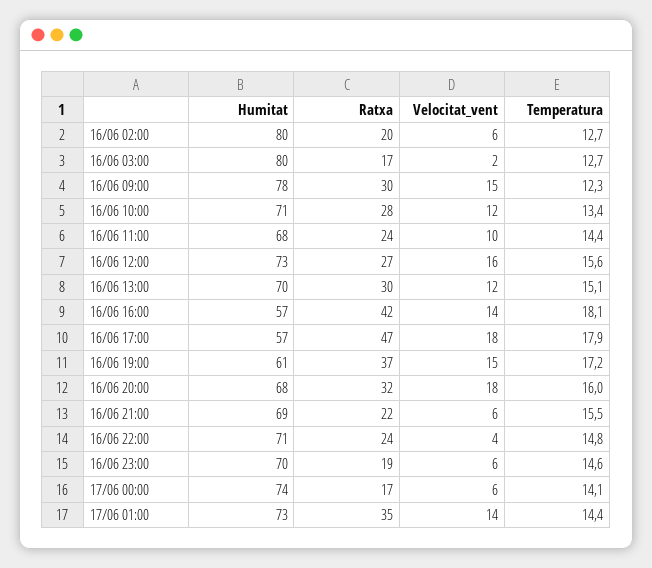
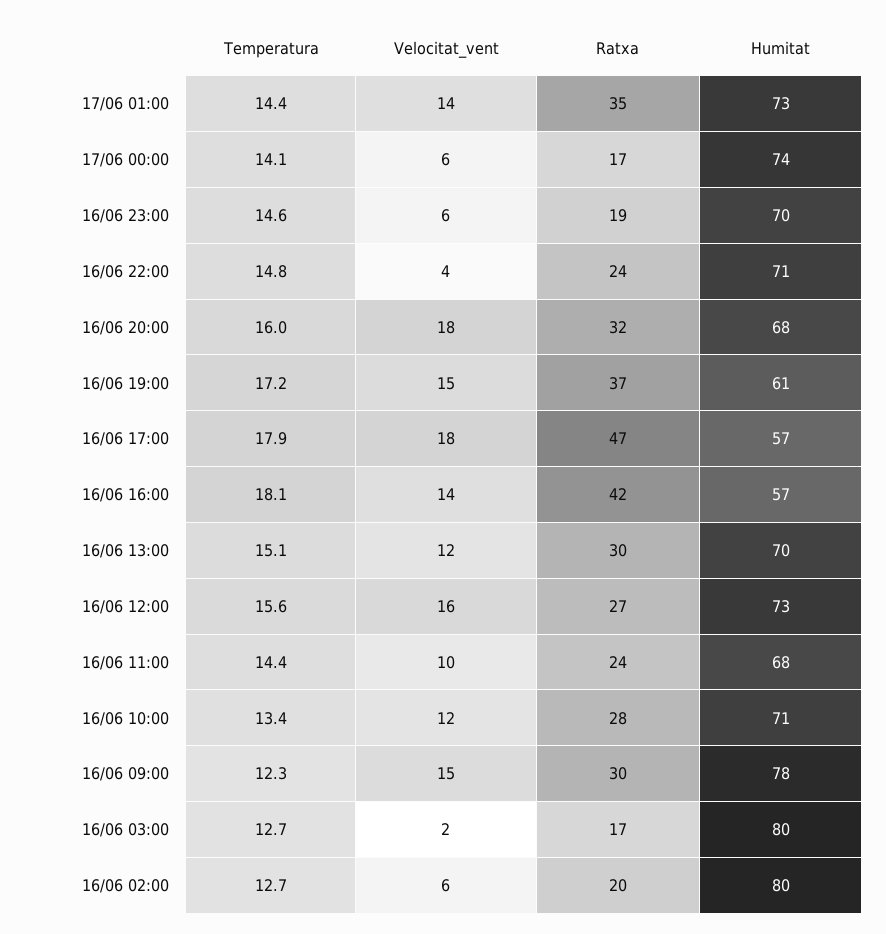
Humitat, 16/06 21:00: 69 -> none
Ratxa, 16/06 21:00: 22 -> none
Velocitat_vent, 16/06 21:00: 6 -> none
Temperatura, 16/06 21:00: 15.5 -> none

